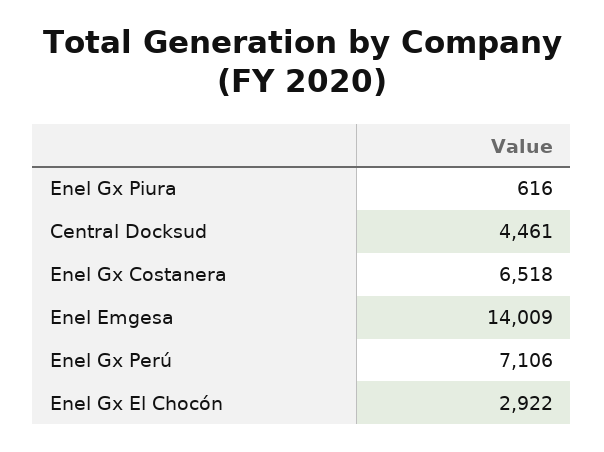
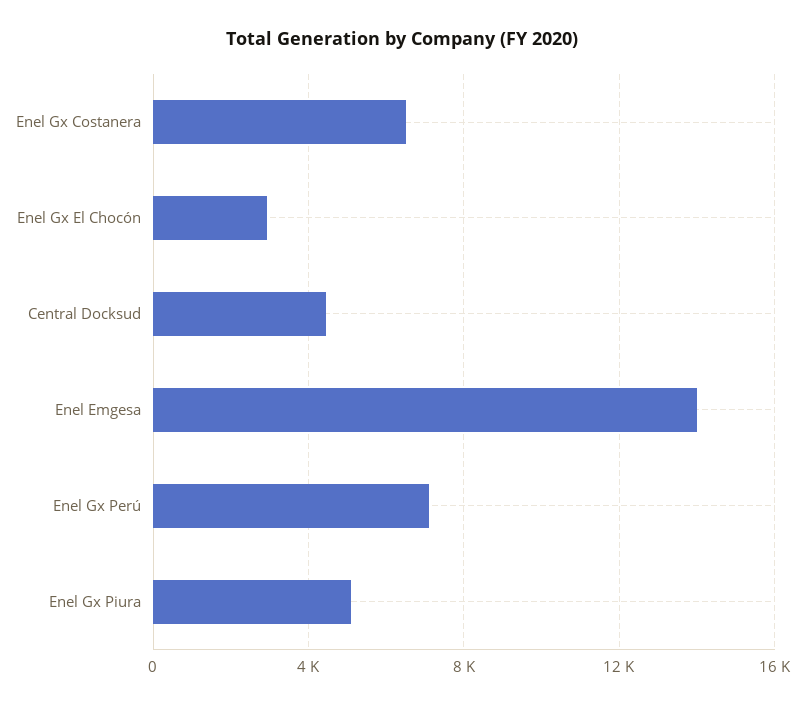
Enel Gx Piura: 616 -> 5000

